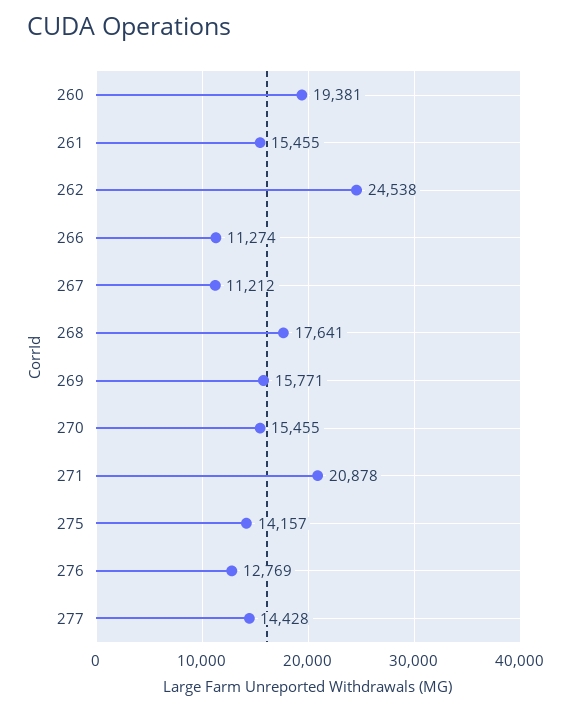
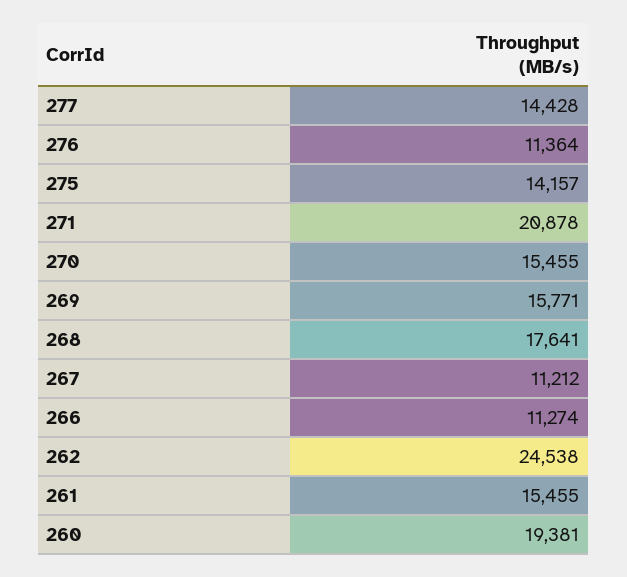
276: 12769 -> 11364

